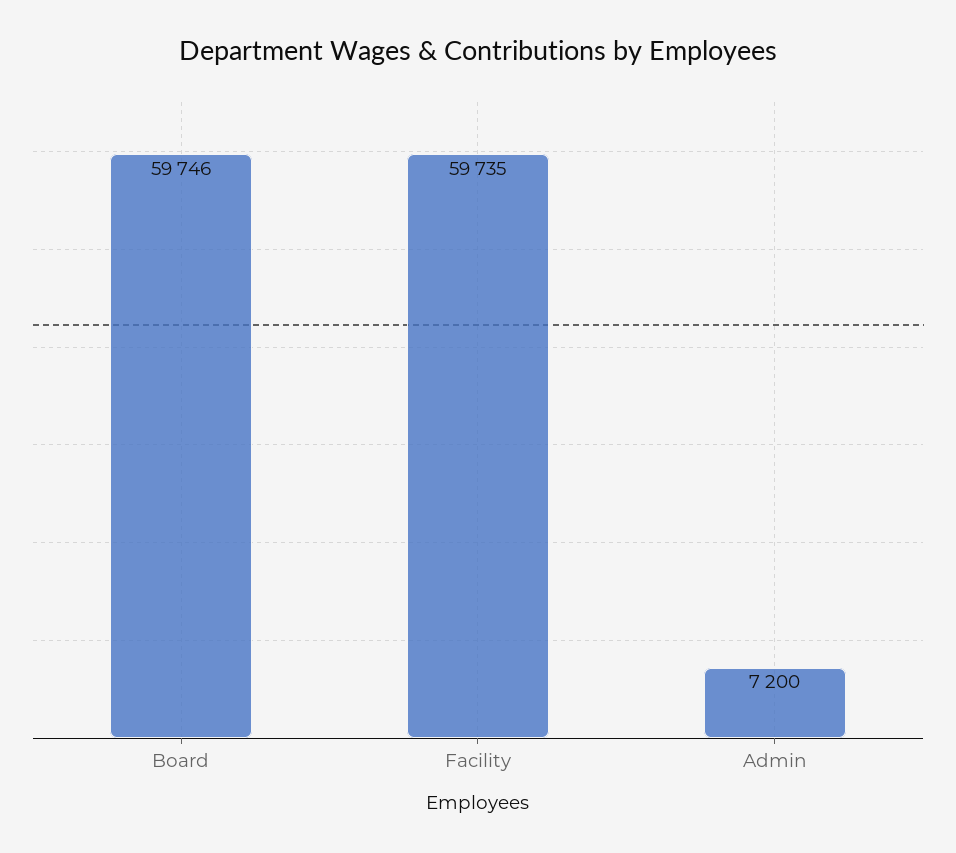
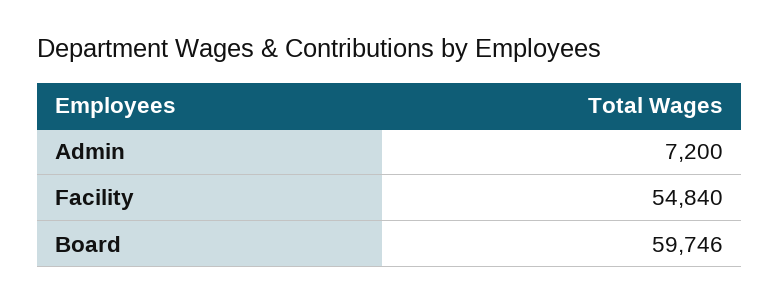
Facility: 59735 -> 54840

